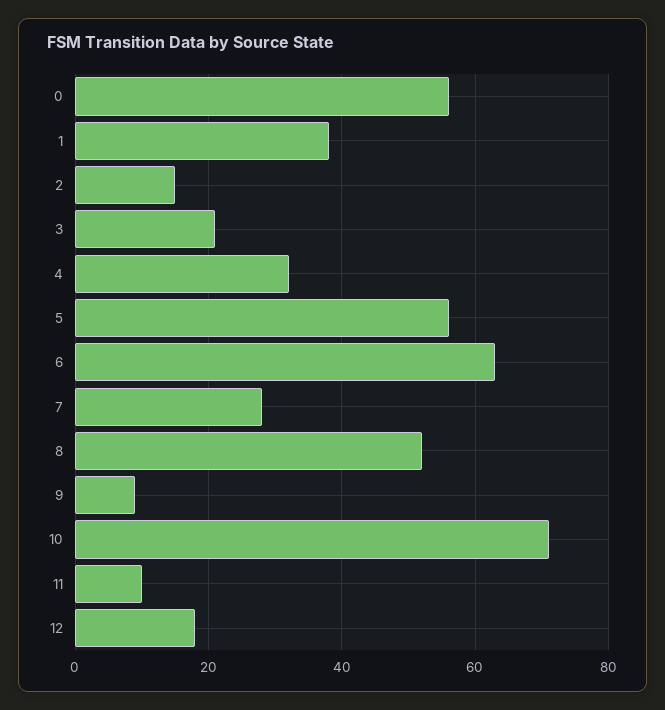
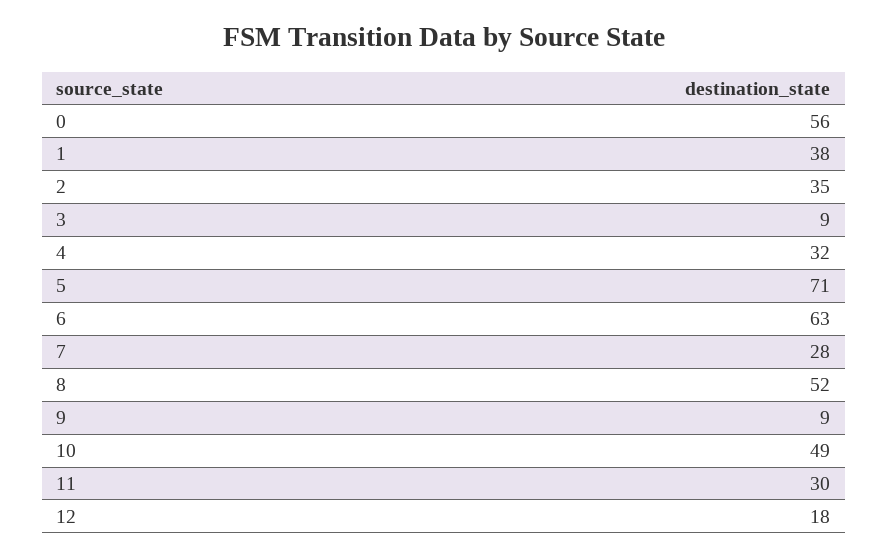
2: 15 -> 35
3: 20 -> 9
5: 55 -> 71
10: 70 -> 49
11: 10 -> 30

